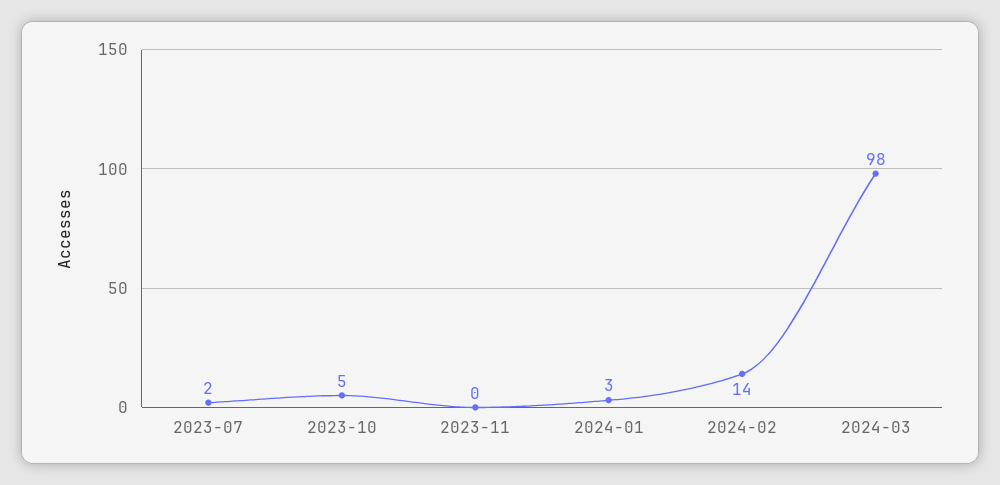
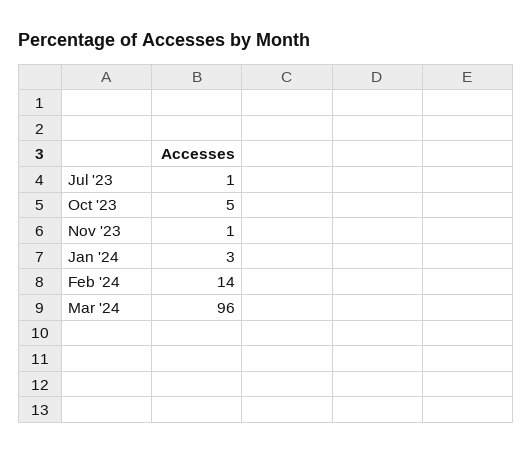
2023-07: 2 -> 1
2023-11: 0 -> 1
2024-03: 98 -> 96

